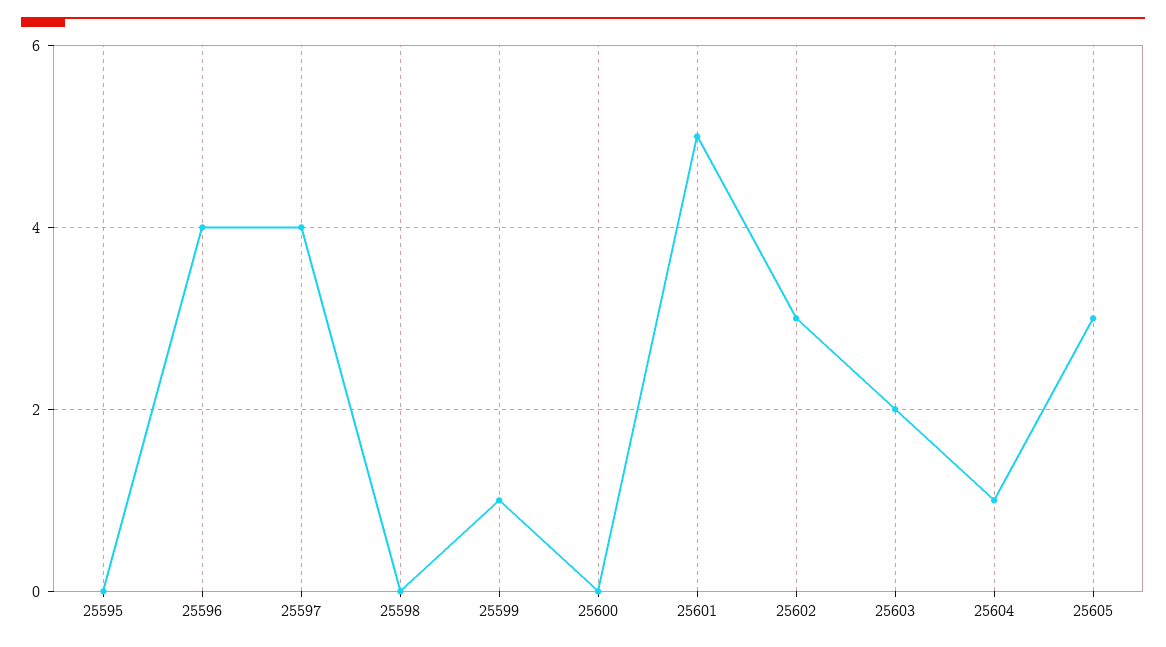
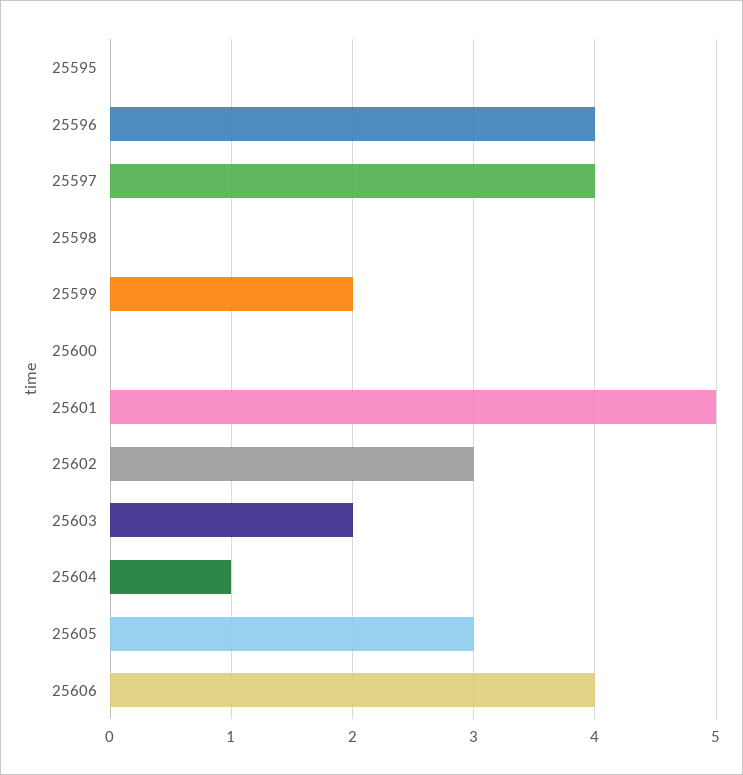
25599: 1 -> 2
25606: none -> 4

